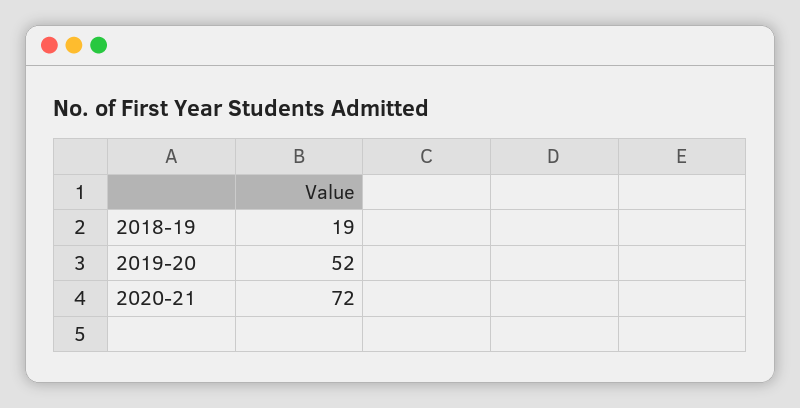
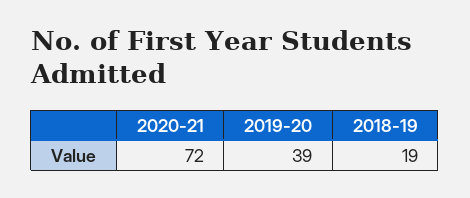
2019-20: 52 -> 39

